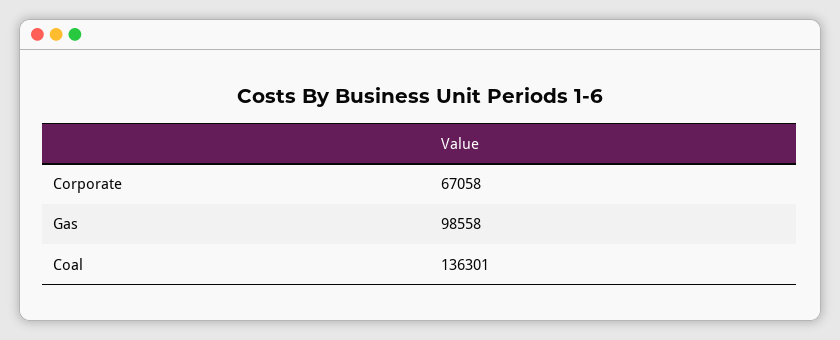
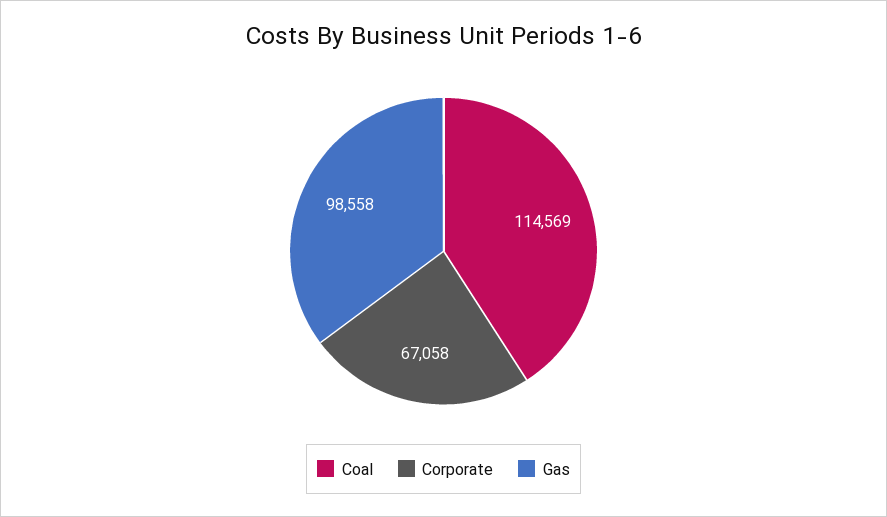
Coal: 136301 -> 114569

